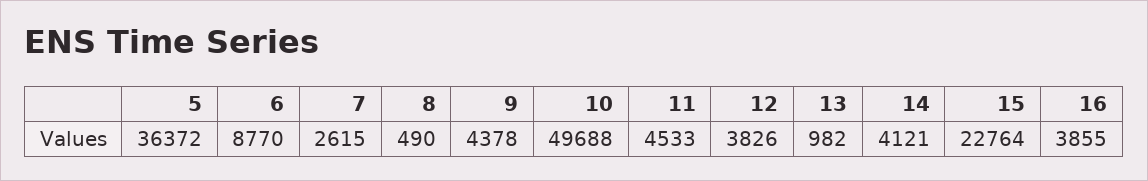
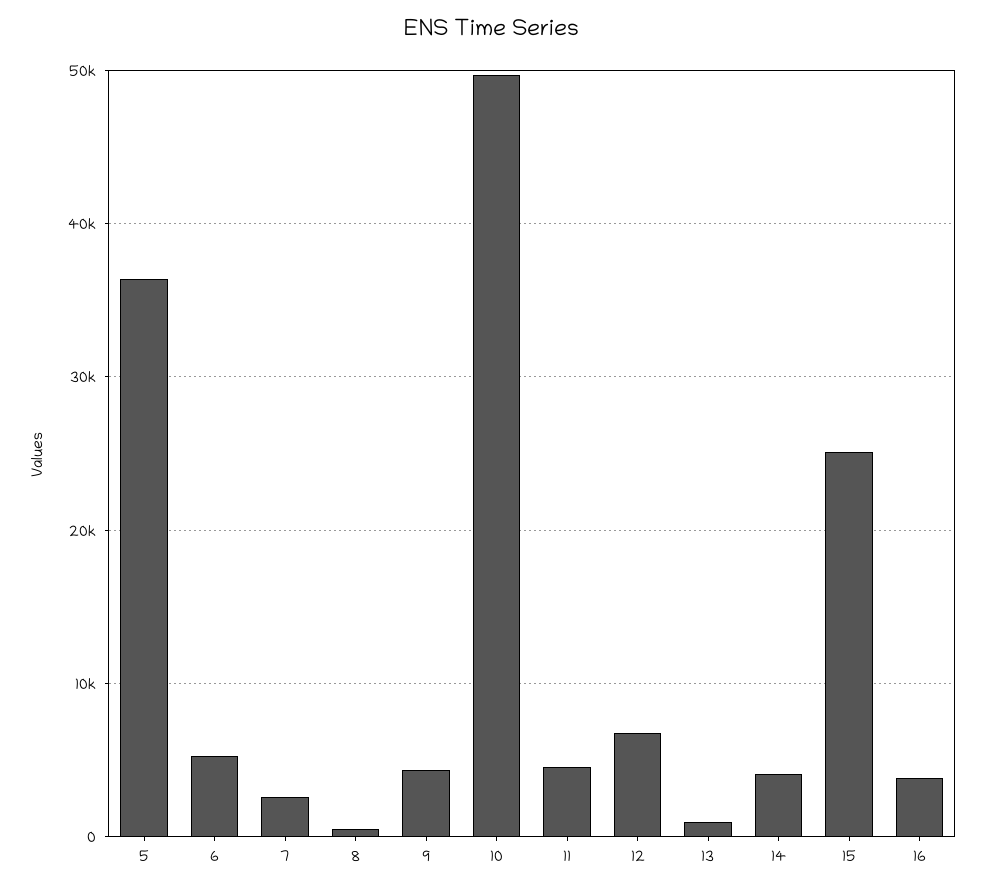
6: 8770 -> 5000
12: 3826 -> 7000
15: 22764 -> 25000

